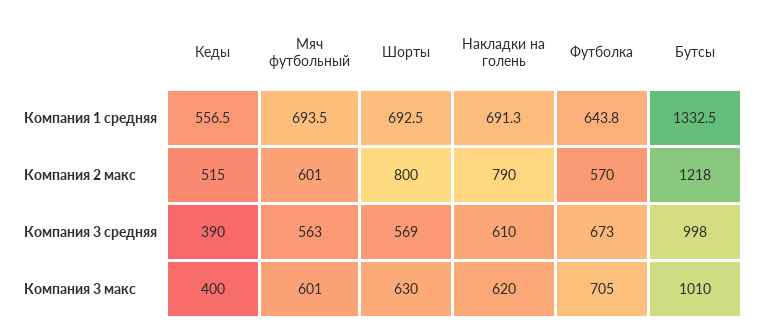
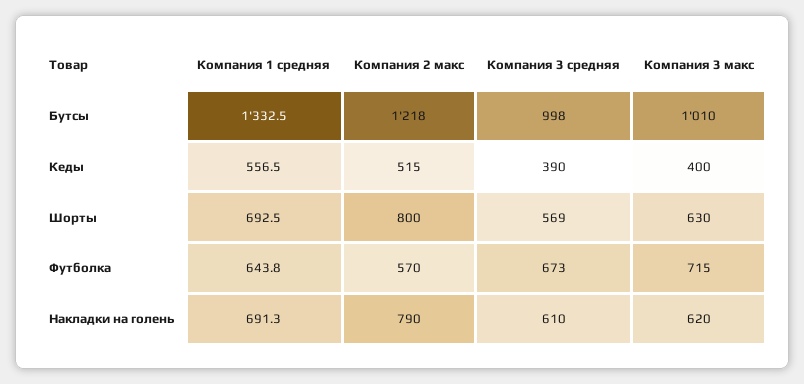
Мяч футбольный, Компания 1 средняя: 693.5 -> none
Мяч футбольный, Компания 2 макс: 601 -> none
Мяч футбольный, Компания 3 средняя: 563 -> none
Мяч футбольный, Компания 3 макс: 601 -> none
Футболка, Компания 3 макс: 705 -> 715

